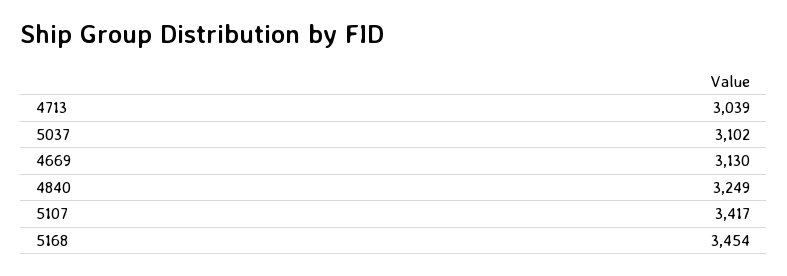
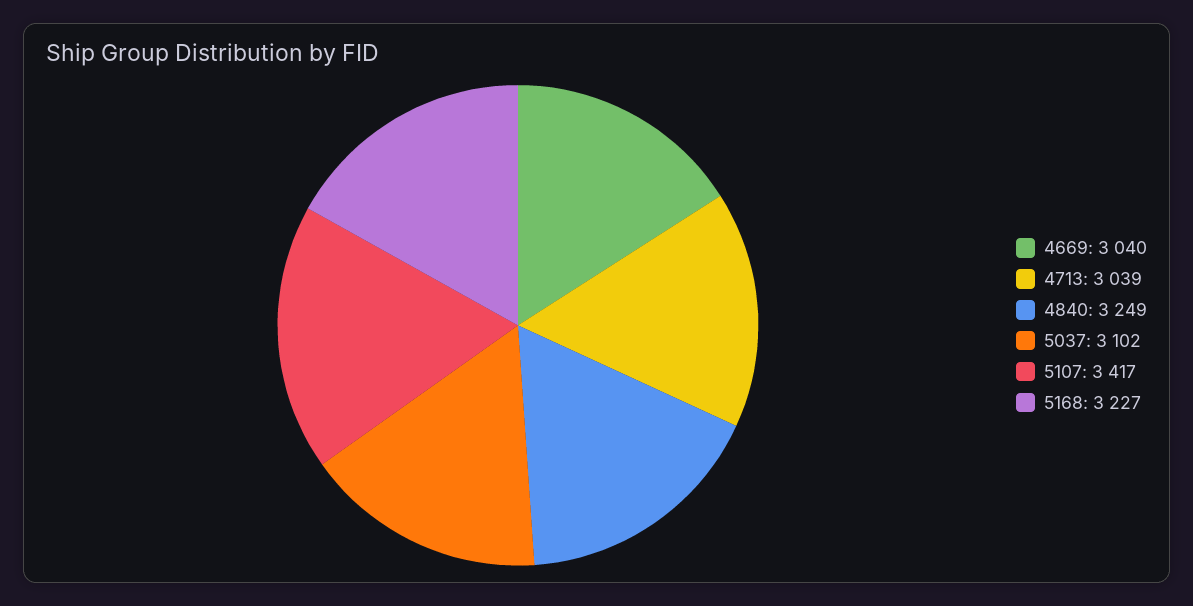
4669: 3130 -> 3040
5168: 3454 -> 3227

